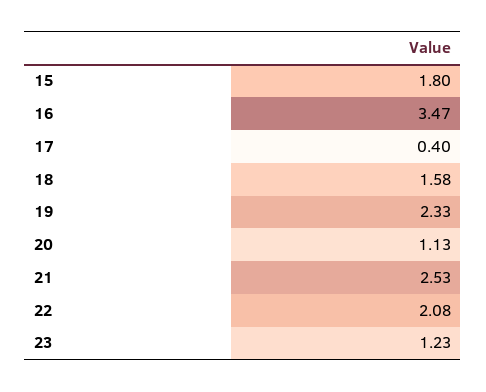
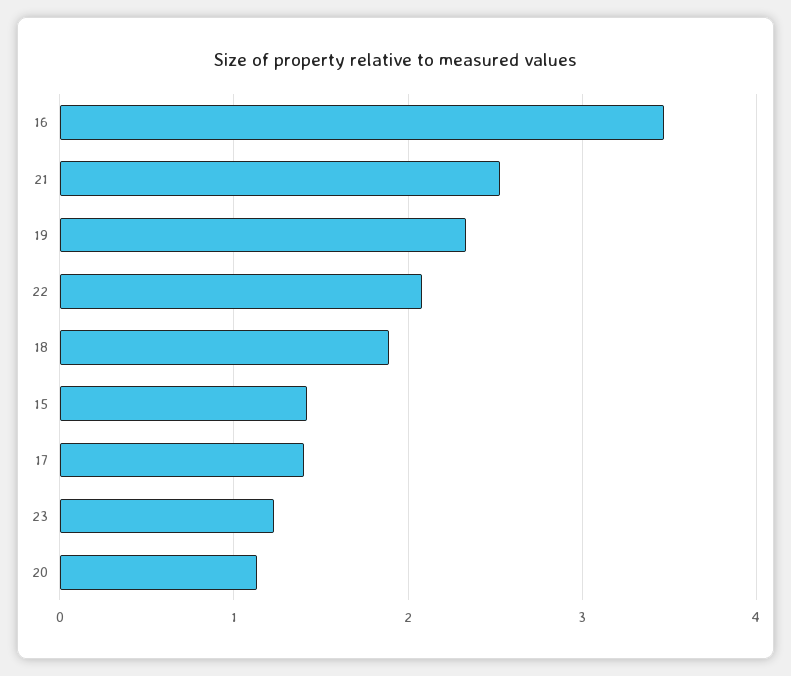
15: 1.8 -> 1.4
17: 0.4 -> 1.4
18: 1.58 -> 1.9

